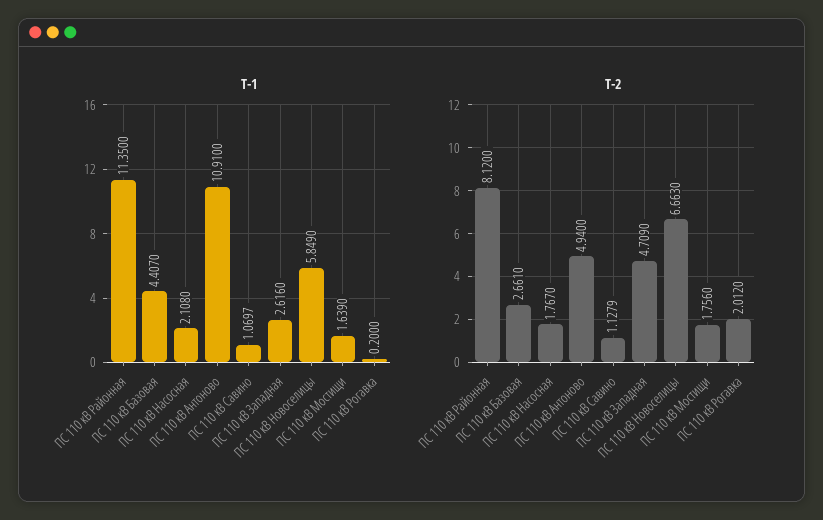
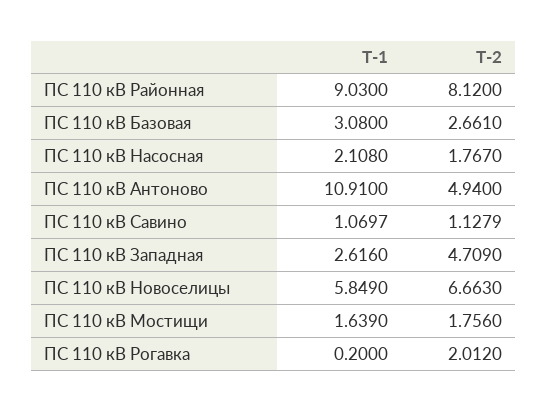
Т-1, ПС 110 кВ Районная: 11.35 -> 9.03
Т-1, ПС 110 кВ Базовая: 4.407 -> 3.08

